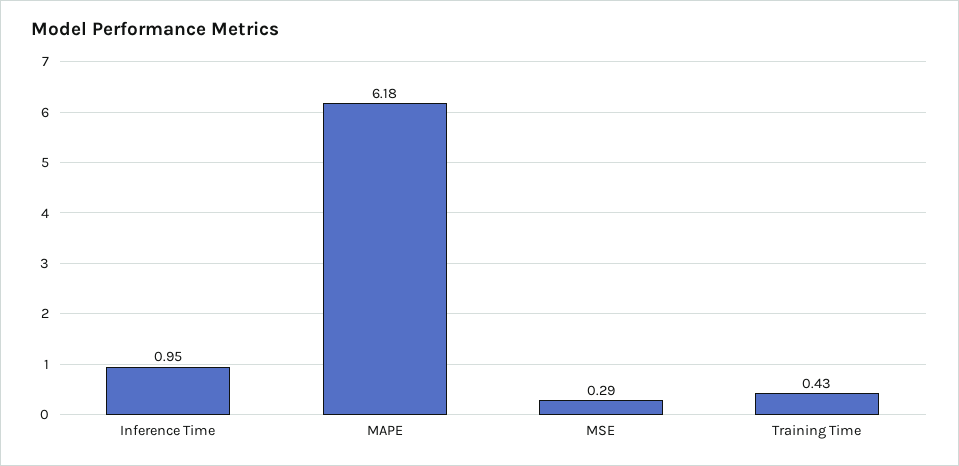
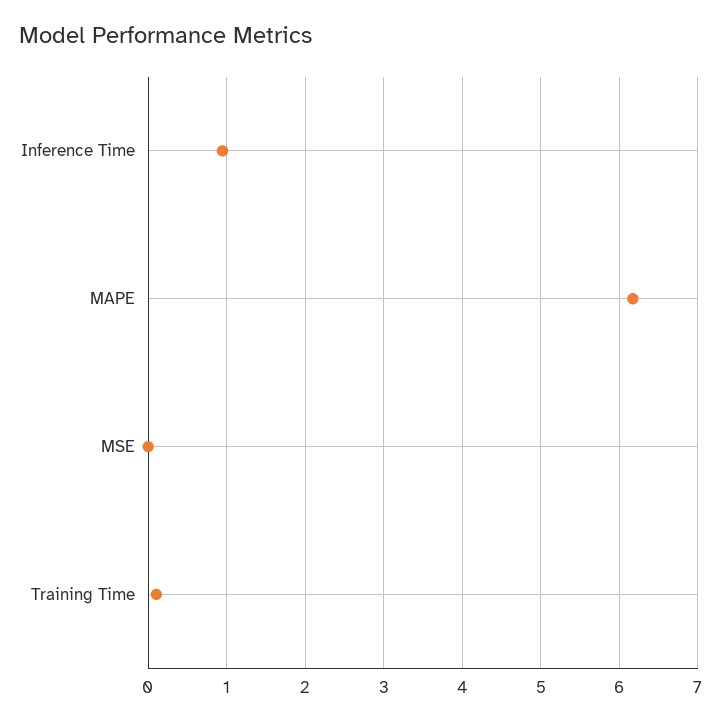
MSE: 0.29 -> 0
Training Time: 0.43 -> 0.1

